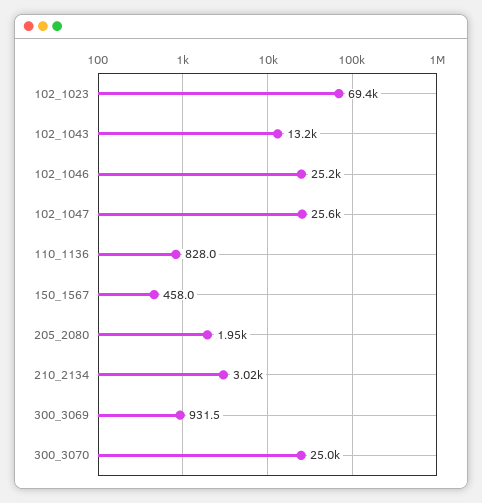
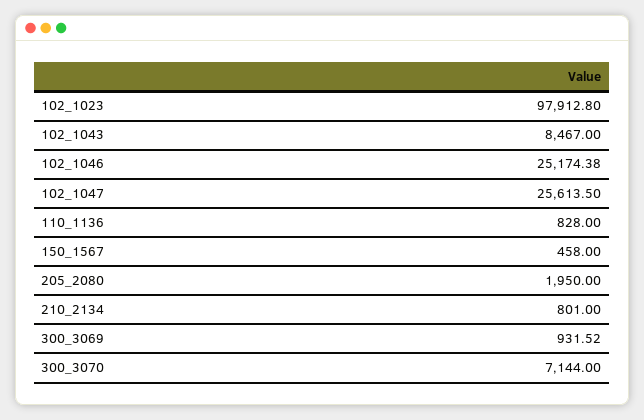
102_1023: 69400 -> 97912.8
102_1043: 13200 -> 8467
210_2134: 3020 -> 801
300_3070: 25000 -> 7144

